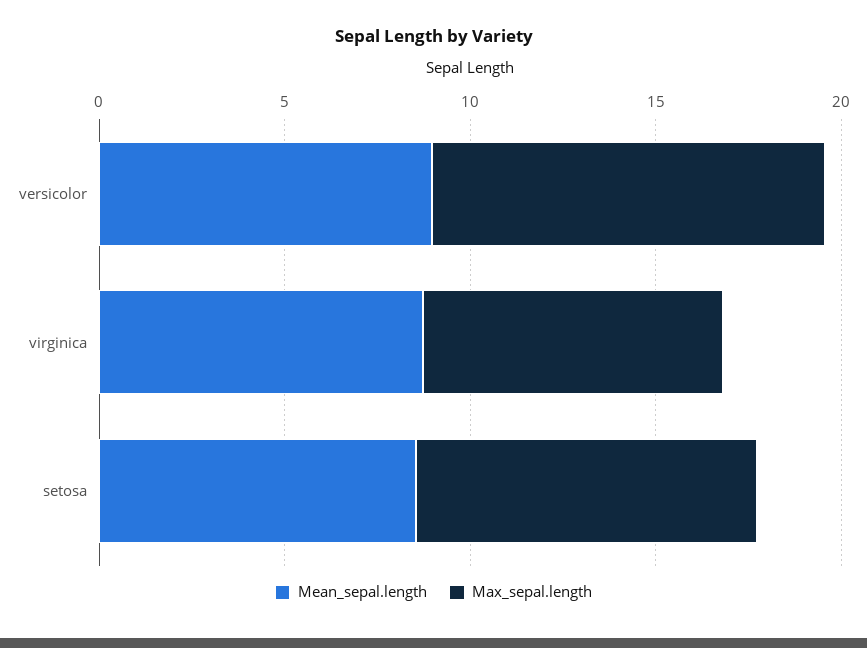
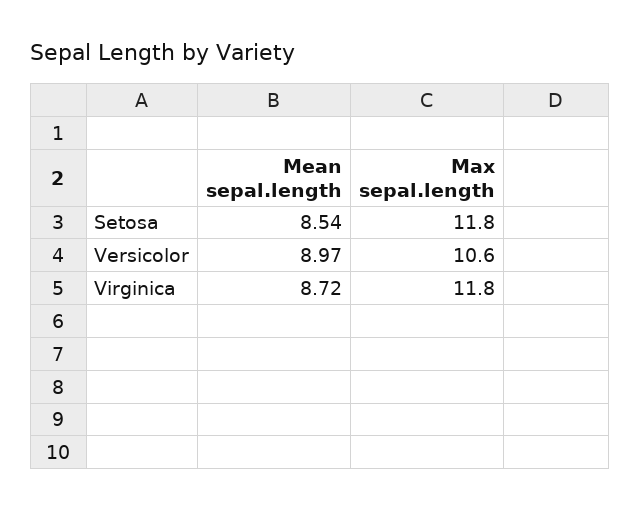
Max_sepal.length, virginica: 8 -> 11.8
Max_sepal.length, setosa: 9 -> 11.8

